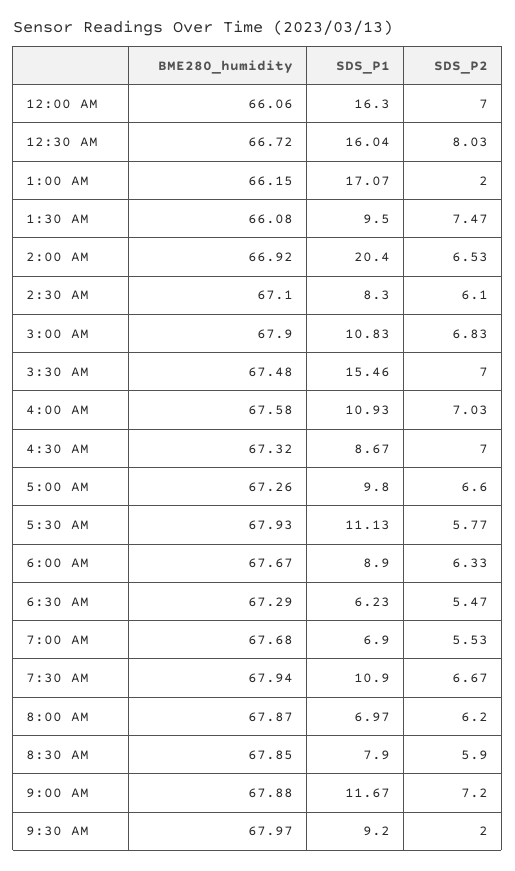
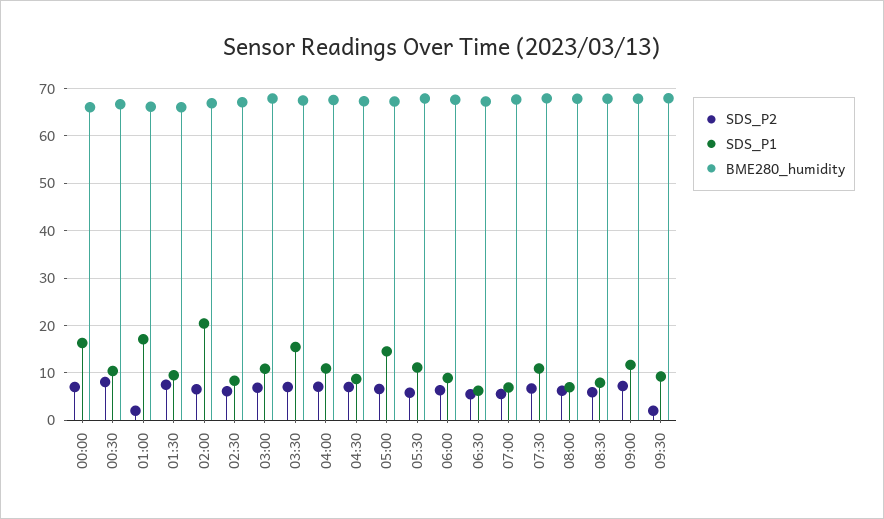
SDS_P1, 12:30 AM: 16.04 -> 10
SDS_P1, 5:00 AM: 9.8 -> 14

